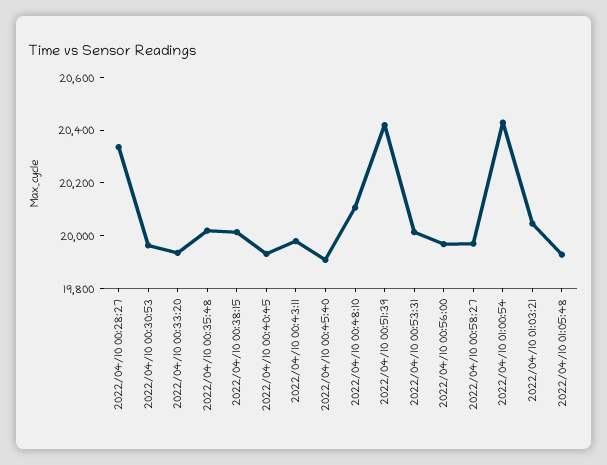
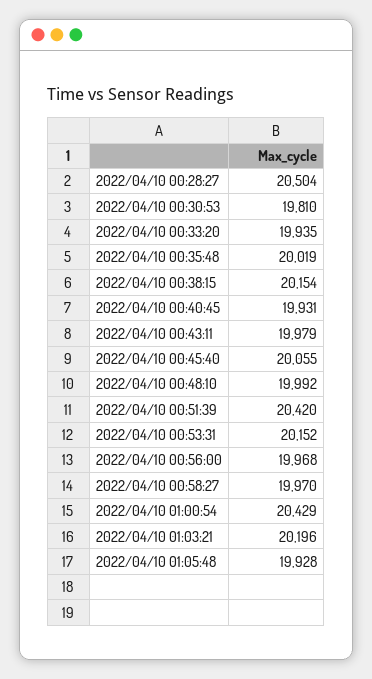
2022/04/10 00:28:27: 20350 -> 20504
2022/04/10 00:30:53: 19950 -> 19810
2022/04/10 00:38:15: 20000 -> 20154
2022/04/10 00:45:40: 19900 -> 20055
2022/04/10 00:48:10: 20100 -> 19992
2022/04/10 00:53:31: 20000 -> 20152
2022/04/10 01:03:21: 20050 -> 20196

